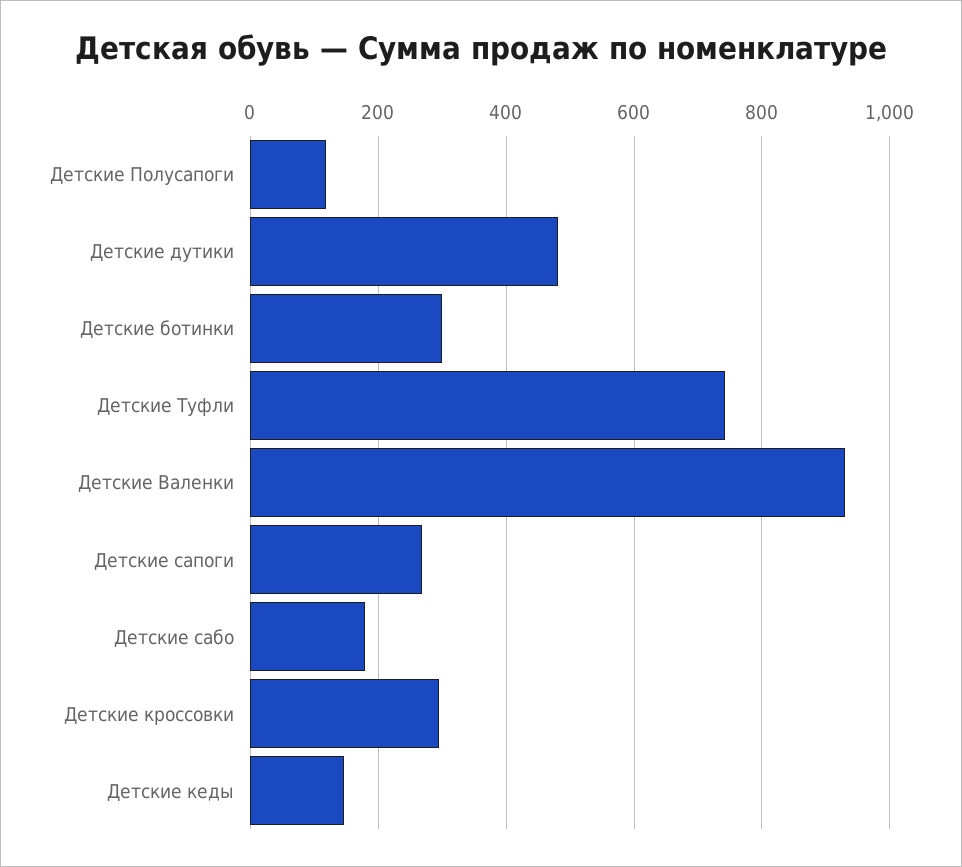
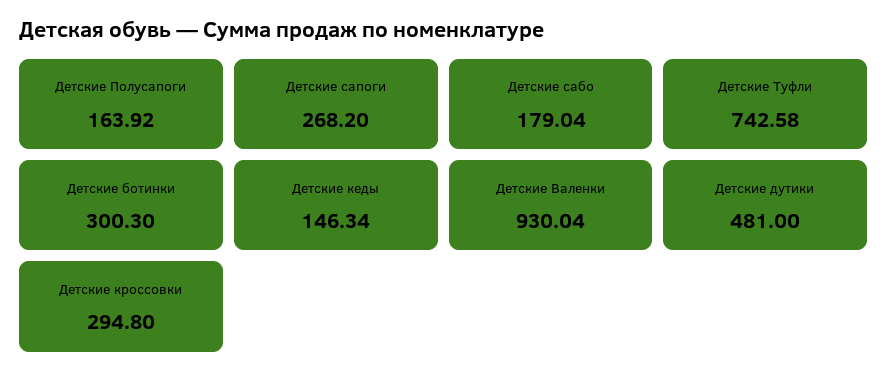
Детские Полусапоги: 120 -> 163.92

